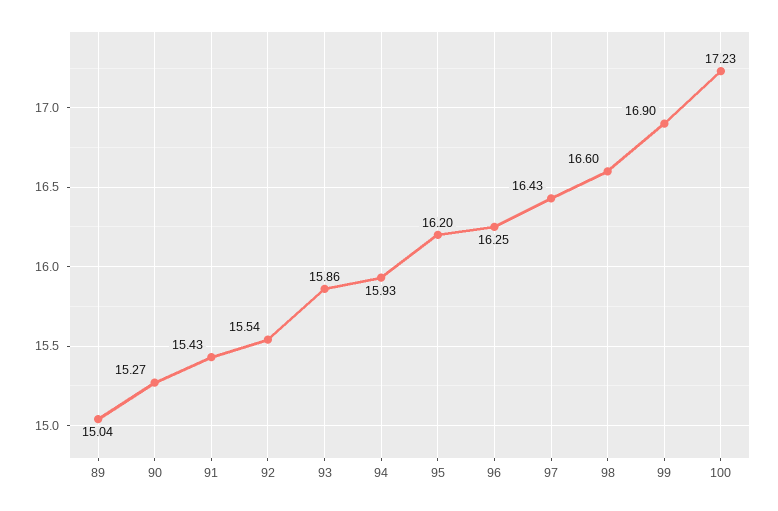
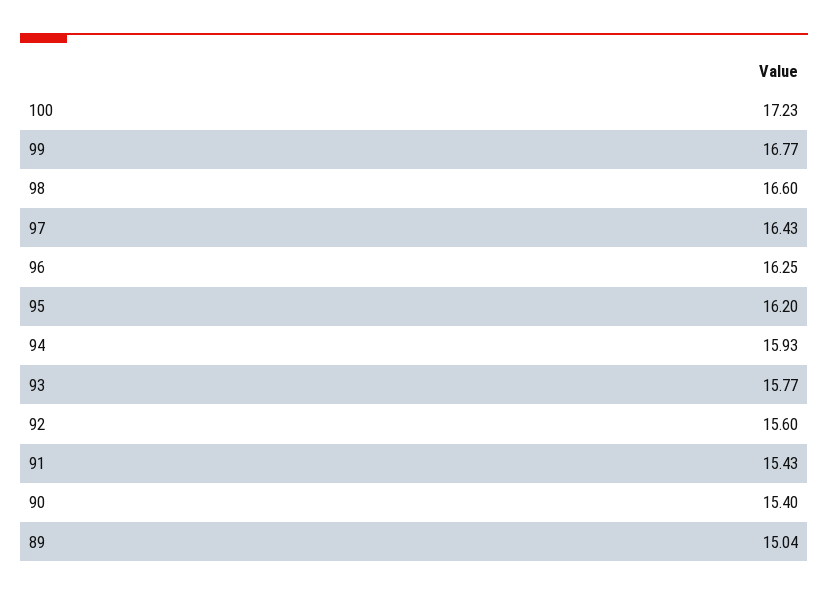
90: 15.27 -> 15.4
92: 15.54 -> 15.6
93: 15.86 -> 15.77
99: 16.9 -> 16.77

